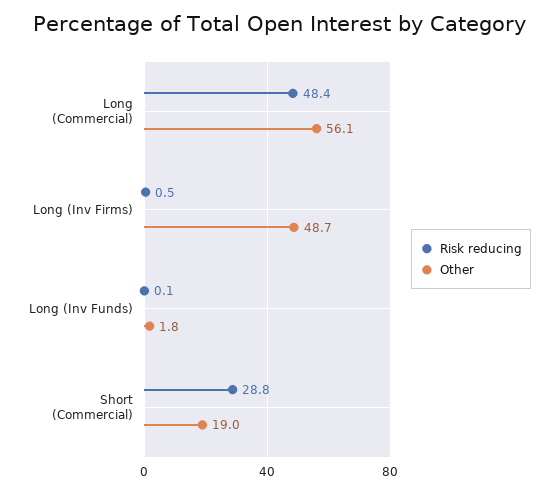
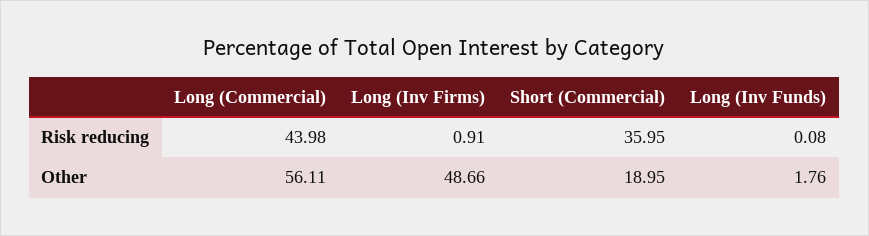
Risk reducing, Long (Commercial): 48.4 -> 43.98
Risk reducing, Long (Inv Firms): 0.5 -> 0.91
Risk reducing, Short (Commercial): 28.8 -> 35.95

